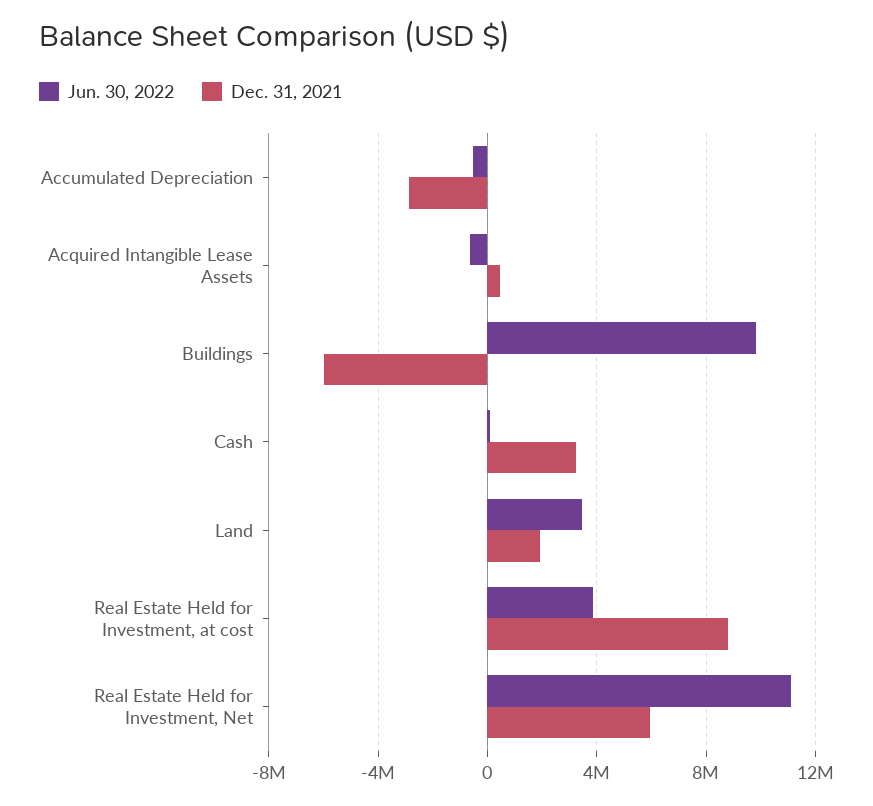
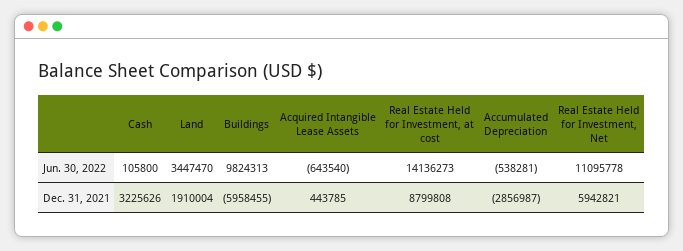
Jun. 30, 2022, Real Estate Held for Investment, at cost: 4000000 -> 14136273

